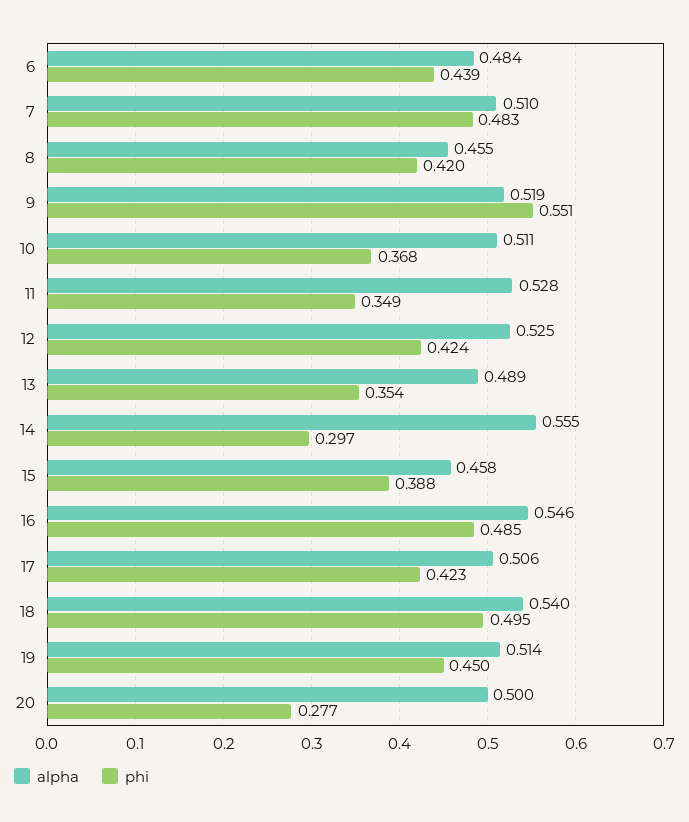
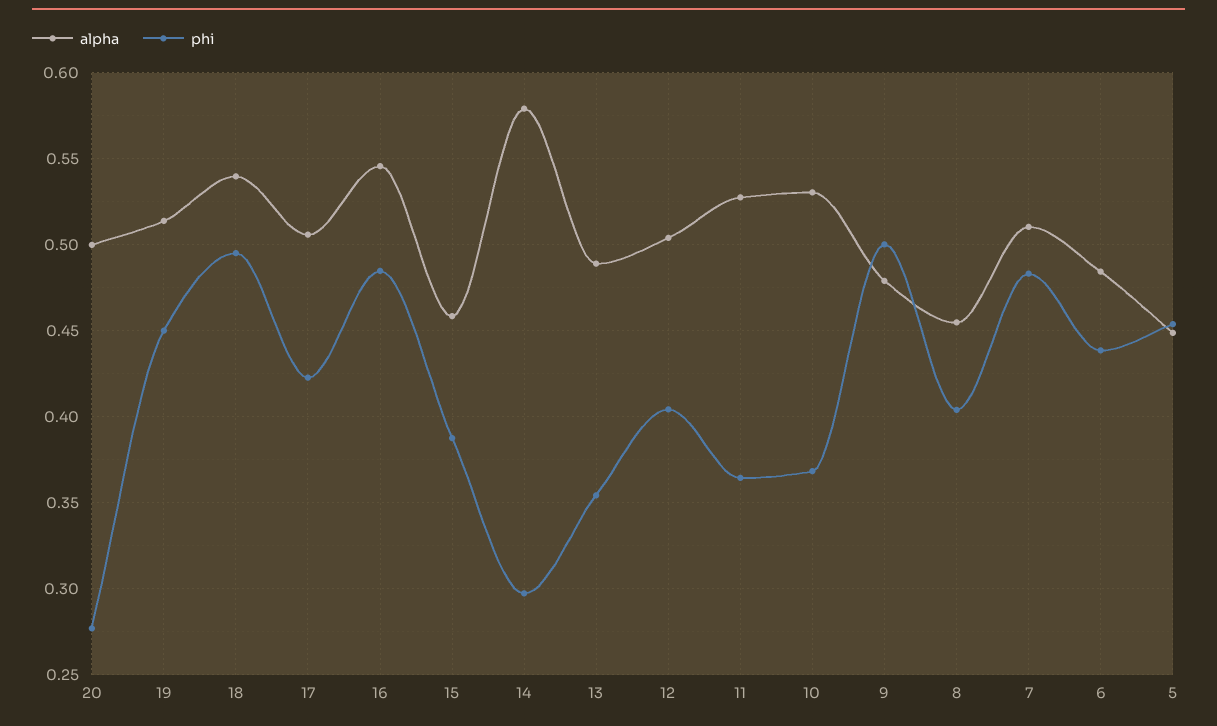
phi, 8: 0.42 -> 0.405
alpha, 9: 0.519 -> 0.48
phi, 9: 0.551 -> 0.5
alpha, 10: 0.511 -> 0.53
phi, 11: 0.349 -> 0.365
alpha, 12: 0.525 -> 0.505
phi, 12: 0.424 -> 0.405
alpha, 14: 0.555 -> 0.58
alpha, 5: none -> 0.45
phi, 5: none -> 0.455

